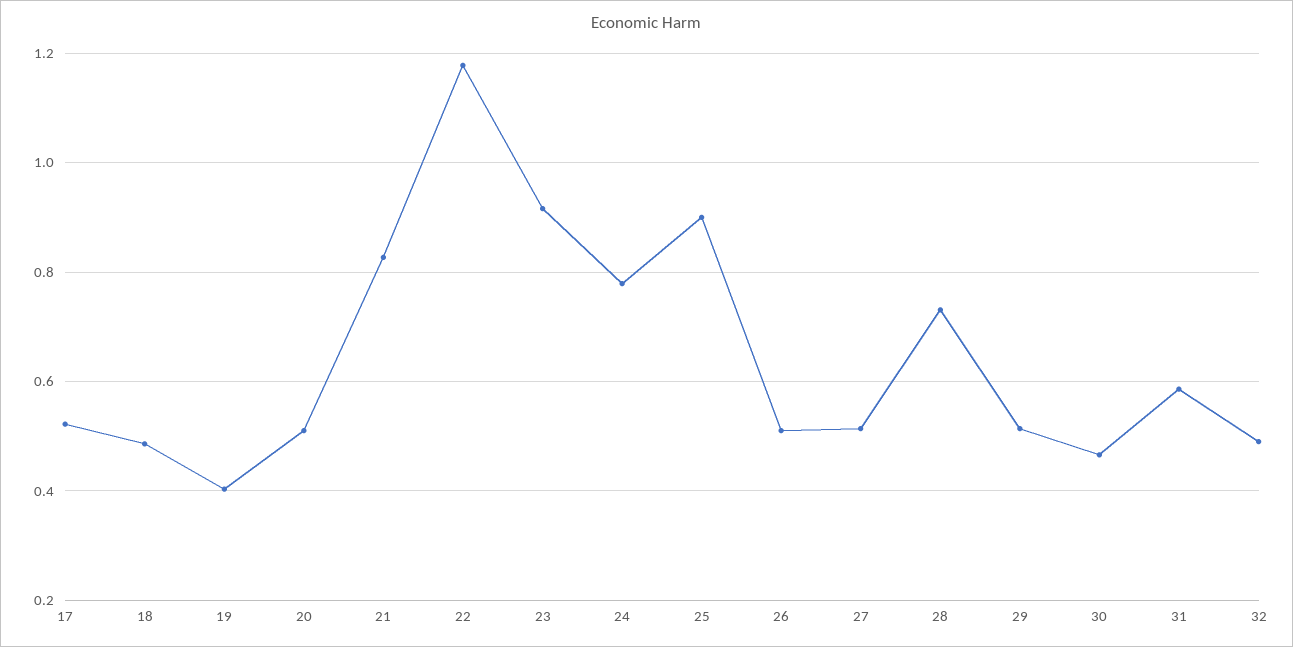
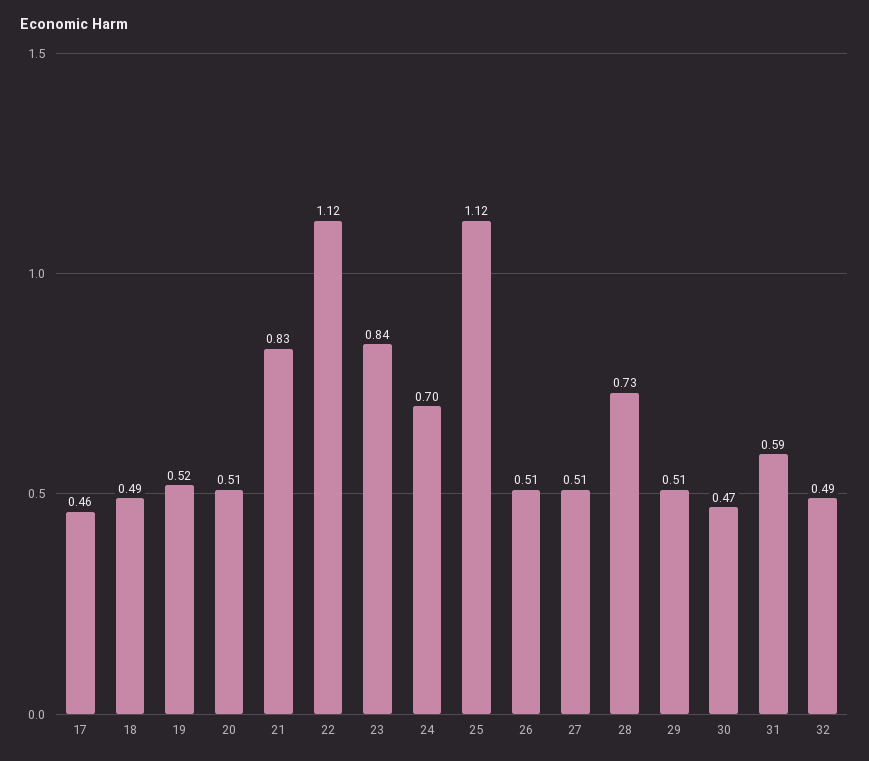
17: 0.52 -> 0.46
19: 0.4 -> 0.52
22: 1.18 -> 1.12
23: 0.92 -> 0.84
24: 0.78 -> 0.7
25: 0.9 -> 1.12

